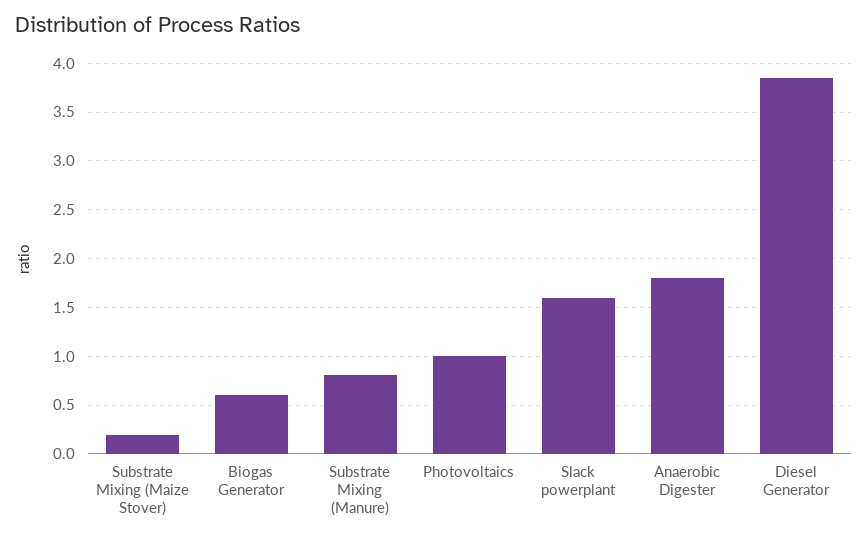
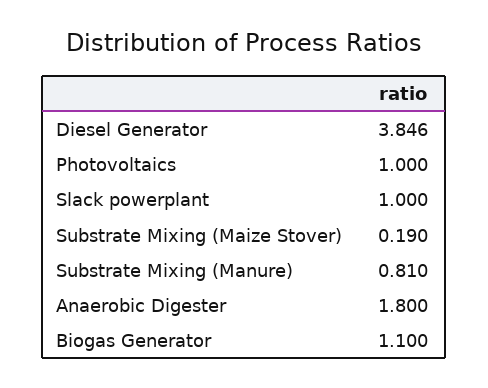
Biogas Generator: 0.6 -> 1.1
Slack powerplant: 1.6 -> 1

